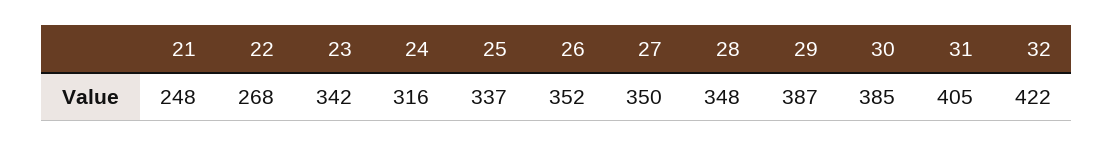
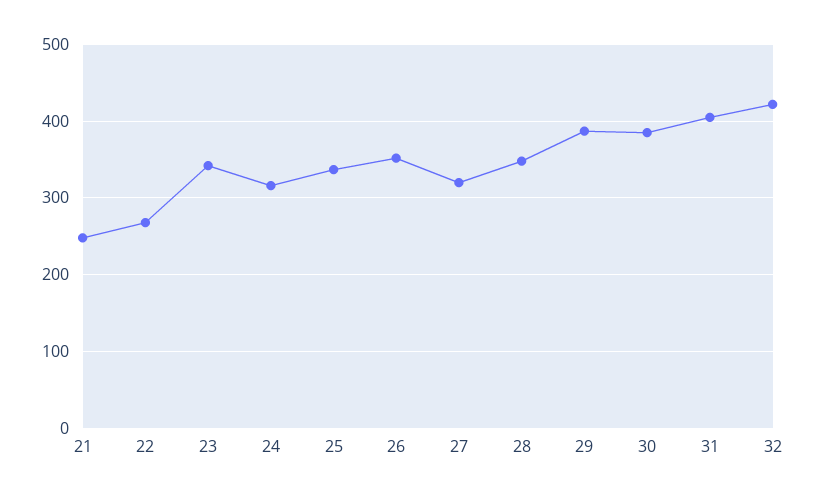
27: 350 -> 320

